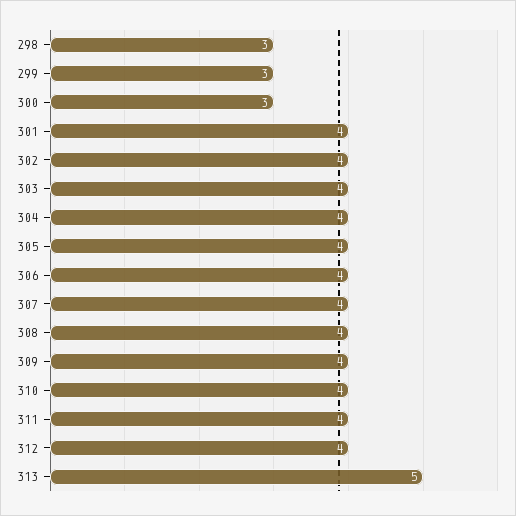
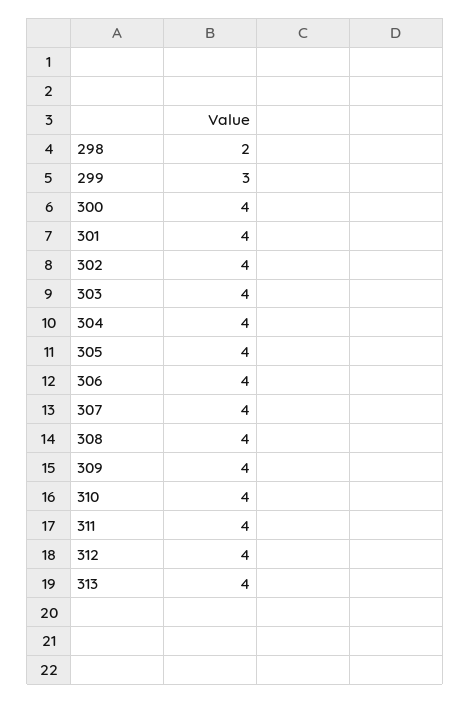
298: 3 -> 2
300: 3 -> 4
313: 5 -> 4

